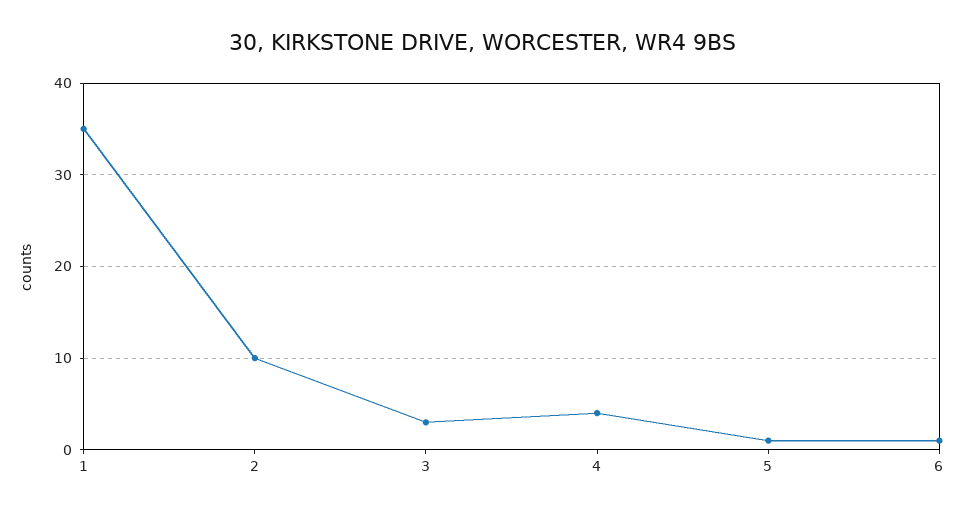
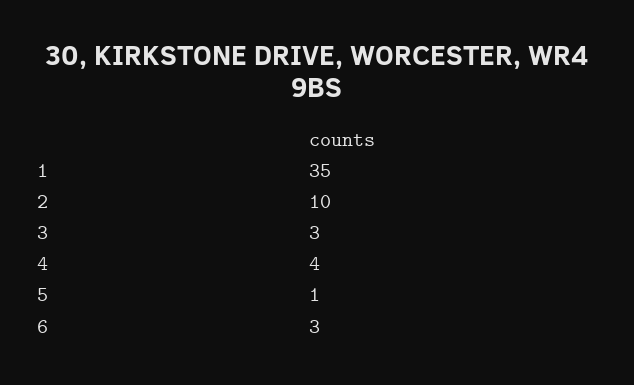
6: 1 -> 3

